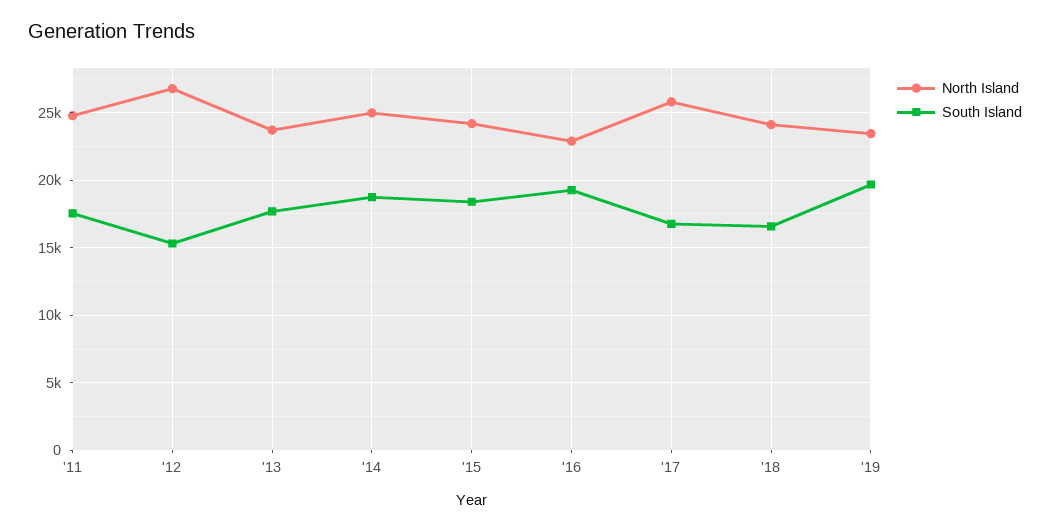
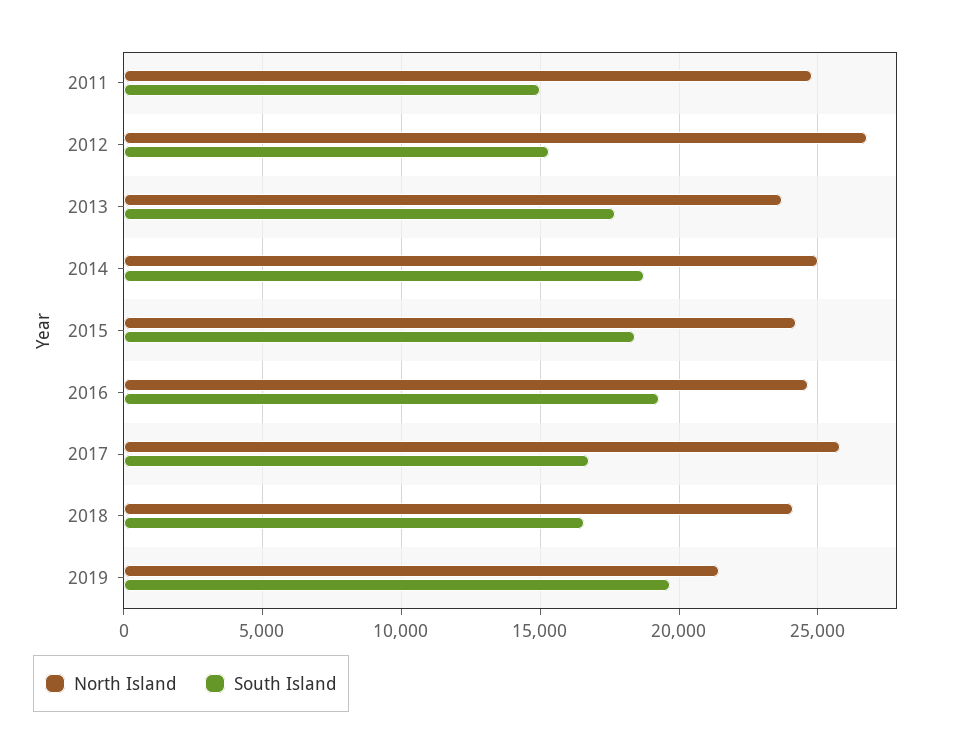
South Island, '11: 17500 -> 15000
North Island, '16: 23000 -> 24500
North Island, '19: 23500 -> 21500

